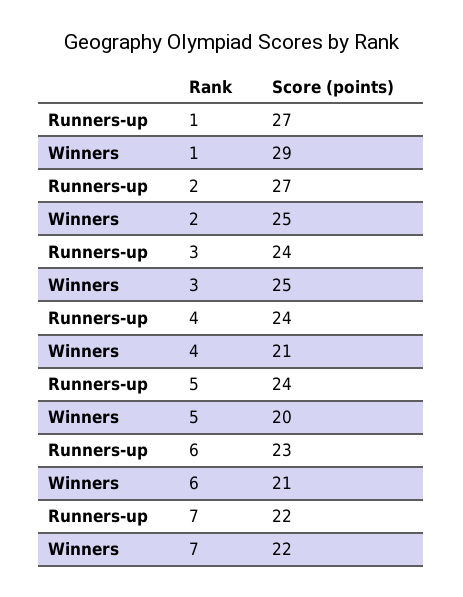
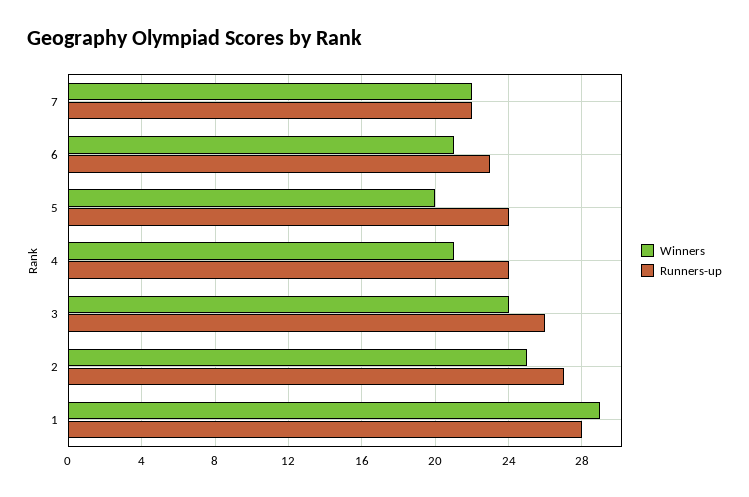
Runners-up, 1: 27 -> 28
Runners-up, 3: 24 -> 26
Winners, 3: 25 -> 24

